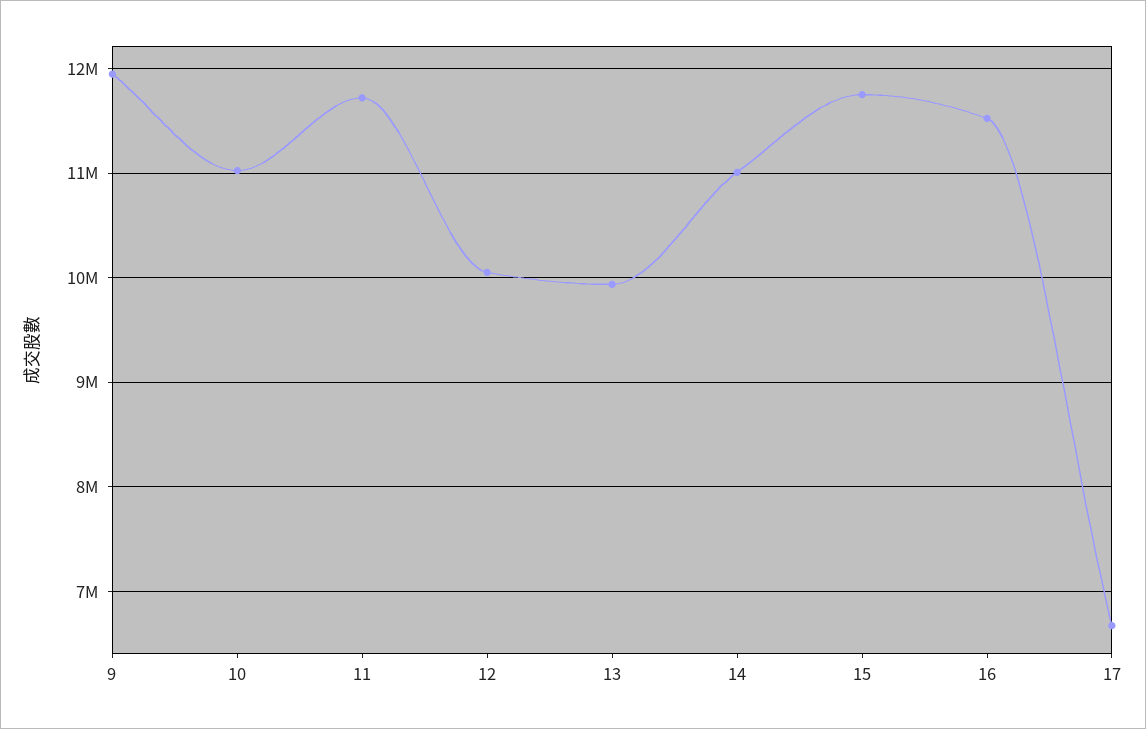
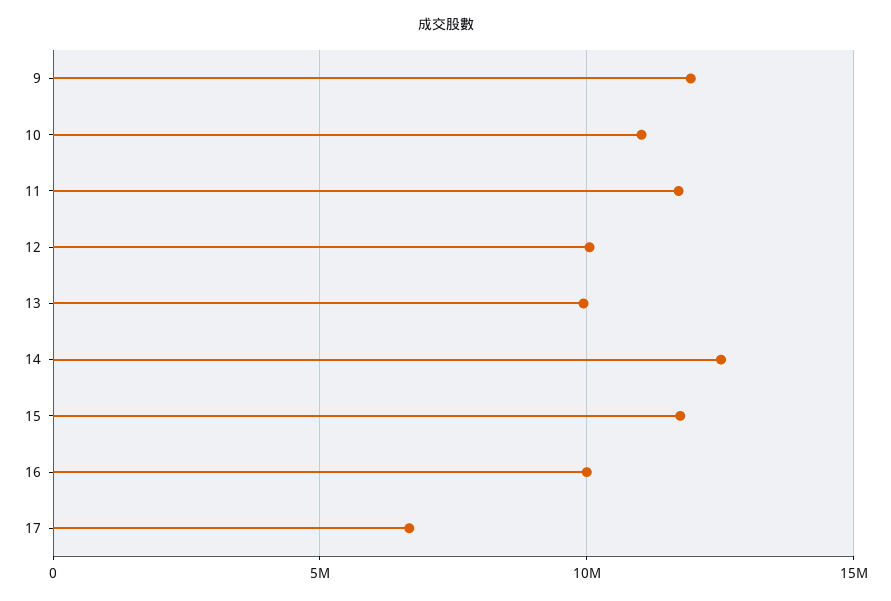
14: 11000000 -> 12500000
16: 11500000 -> 10000000

